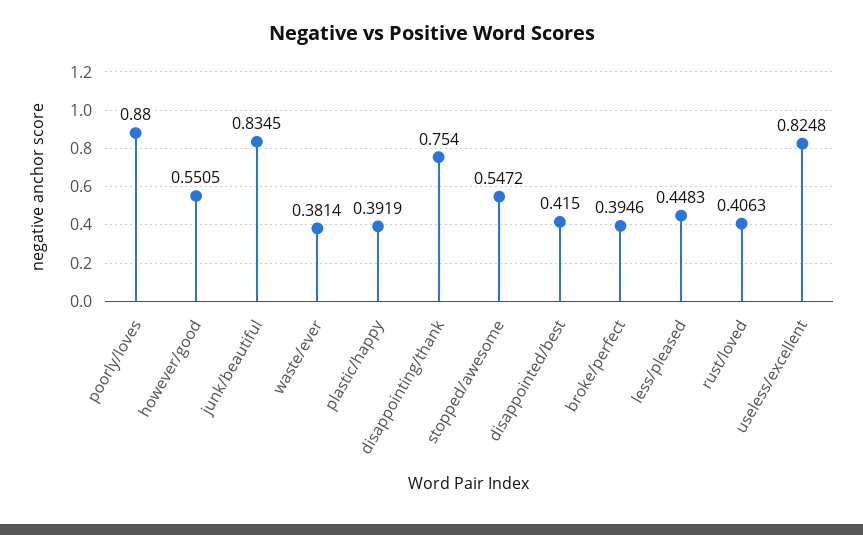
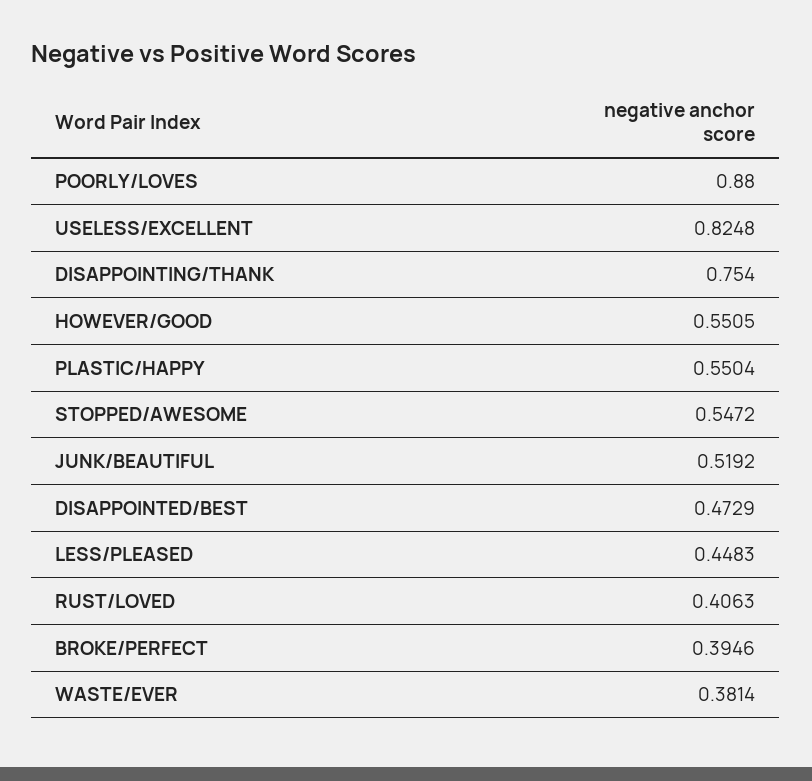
junk/beautiful: 0.8345 -> 0.5192
plastic/happy: 0.3919 -> 0.5504
disappointed/best: 0.415 -> 0.4729

